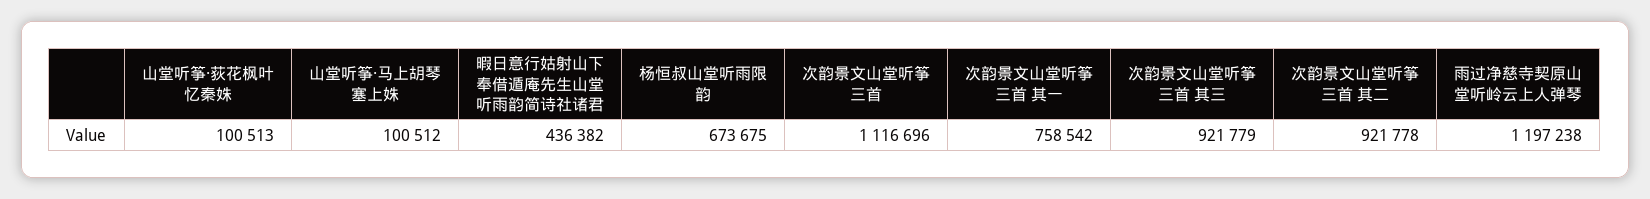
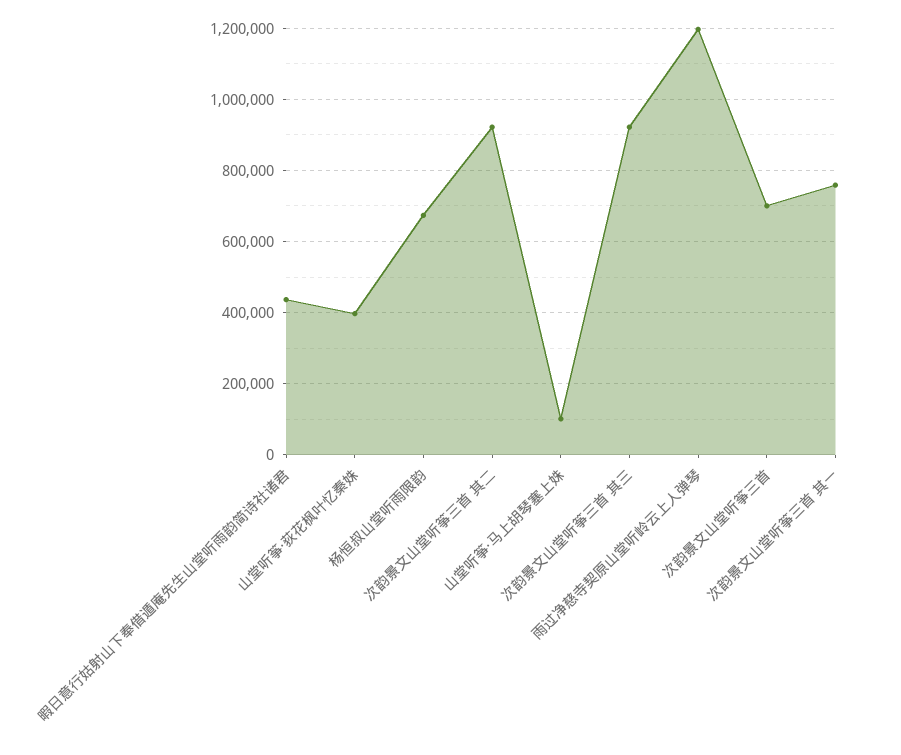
山堂听筝·荻花枫叶忆秦姝: 100513 -> 400000
次韵景文山堂听筝三首: 1116696 -> 700000

